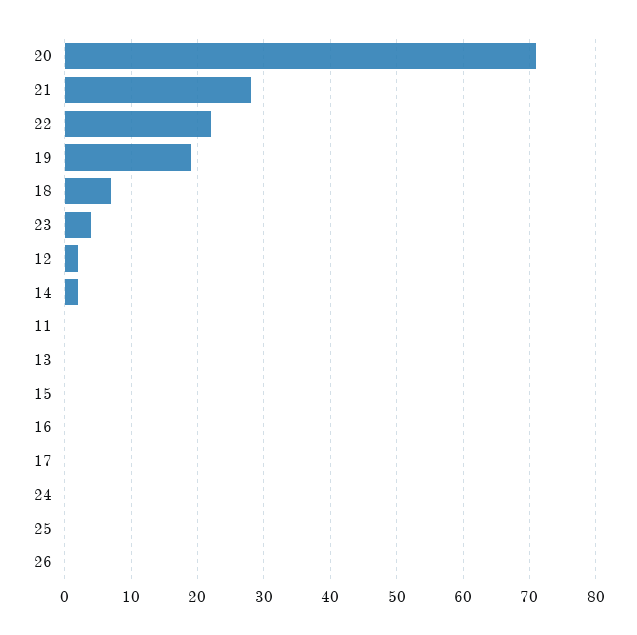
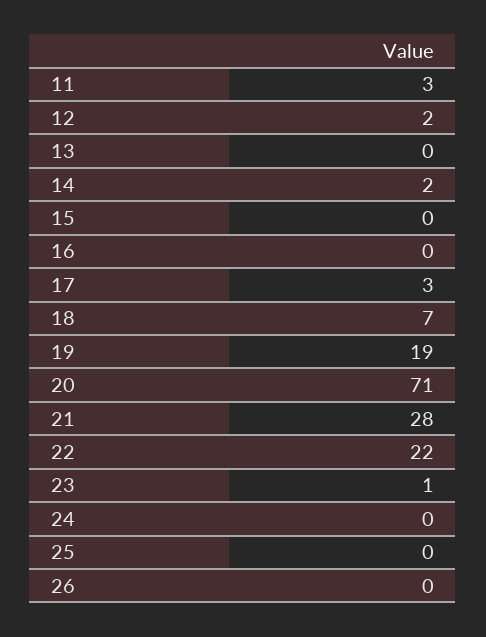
23: 4 -> 1
11: 0 -> 3
17: 0 -> 3

